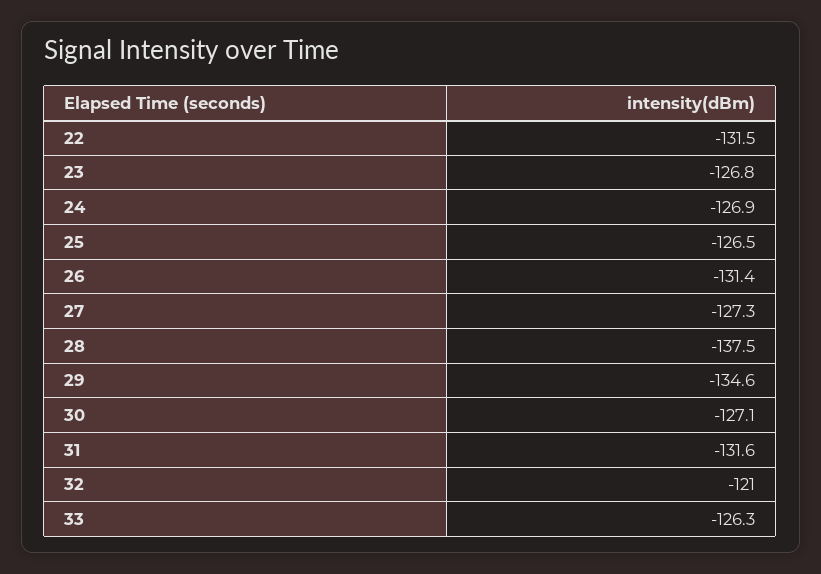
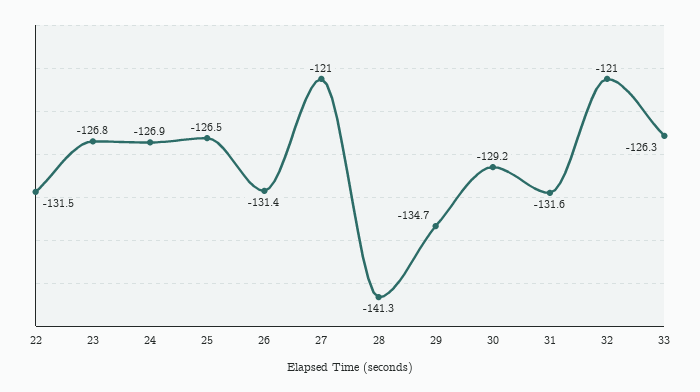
27: -127.3 -> -121
28: -137.5 -> -141.3
29: -134.6 -> -134.7
30: -127.1 -> -129.2

